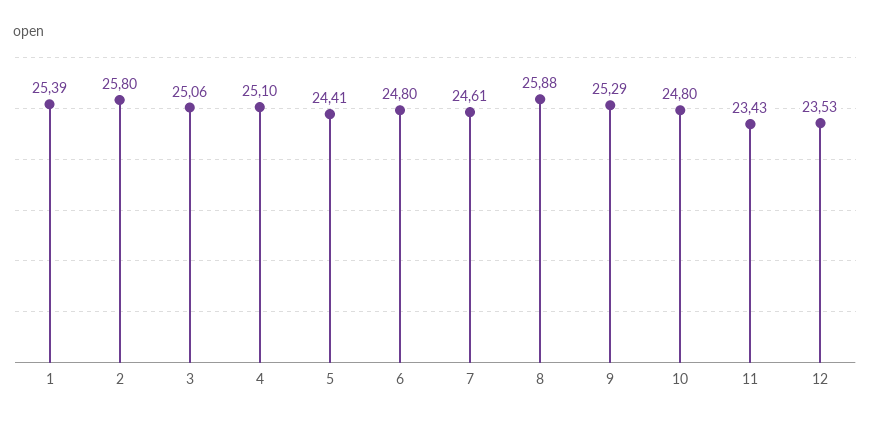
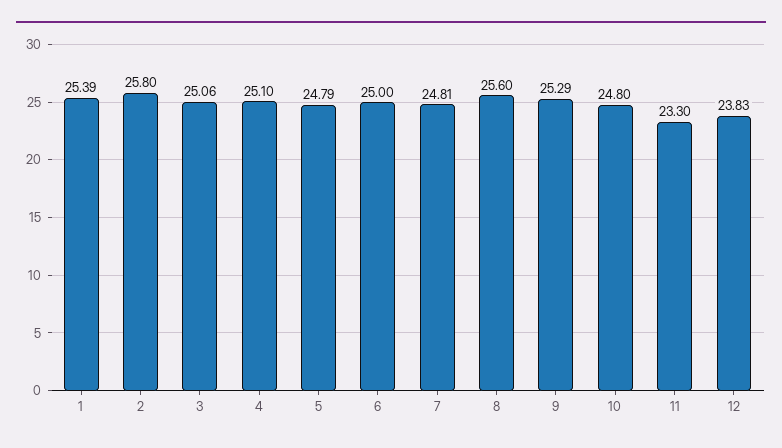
5: 24.41 -> 24.79
6: 24.8 -> 25
7: 24.61 -> 24.81
8: 25.88 -> 25.6
11: 23.43 -> 23.3
12: 23.53 -> 23.83

